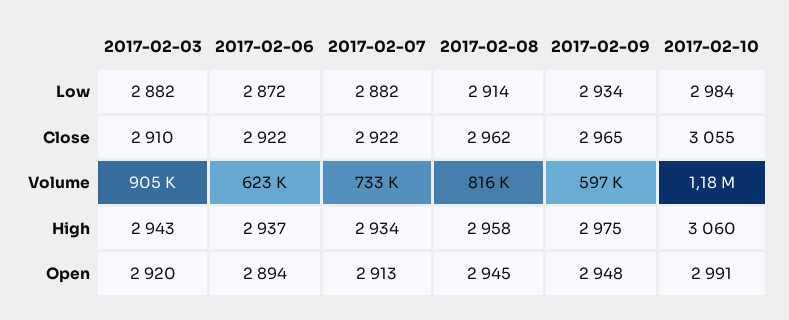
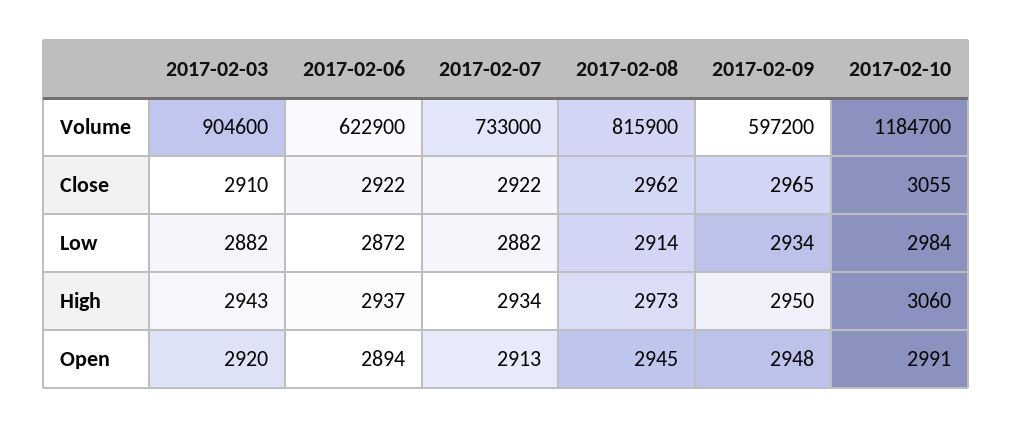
2017-02-08, High: 2958 -> 2973
2017-02-09, High: 2975 -> 2950

